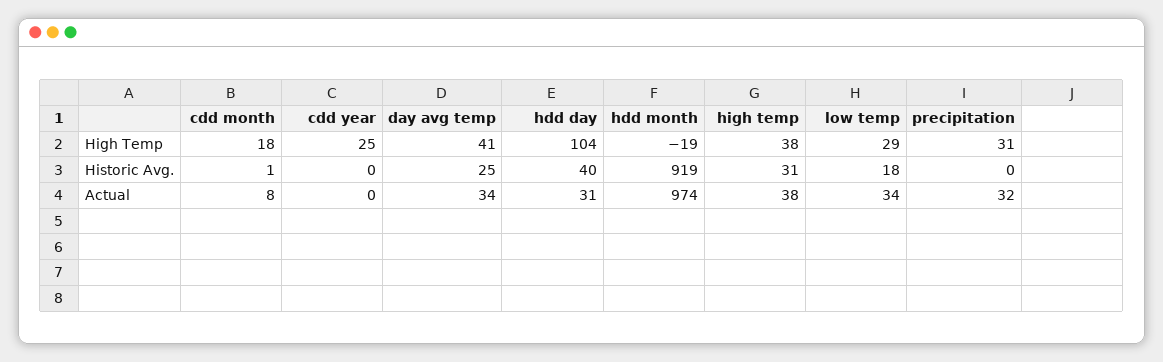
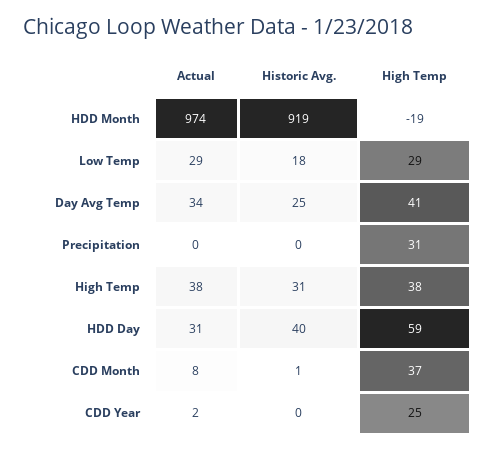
cdd month, High Temp: 18 -> 37
hdd day, High Temp: 104 -> 59
cdd year, Actual: 0 -> 2
low temp, Actual: 34 -> 29
precipitation, Actual: 32 -> 0

